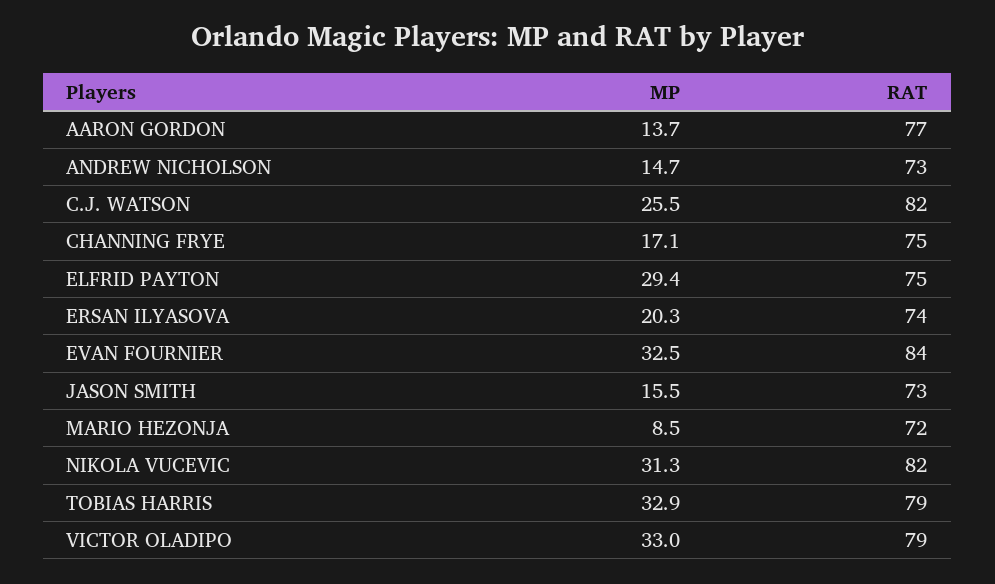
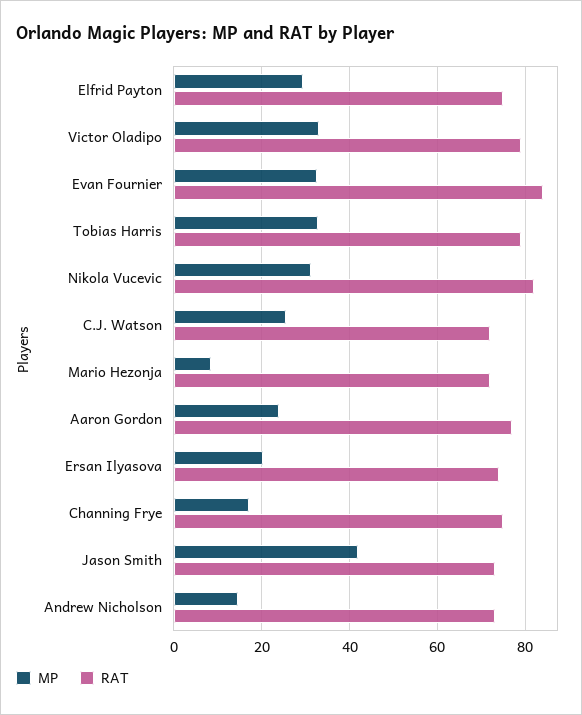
MP, AARON GORDON: 13.7 -> 24
RAT, C.J. WATSON: 82 -> 72
MP, JASON SMITH: 15.5 -> 42

